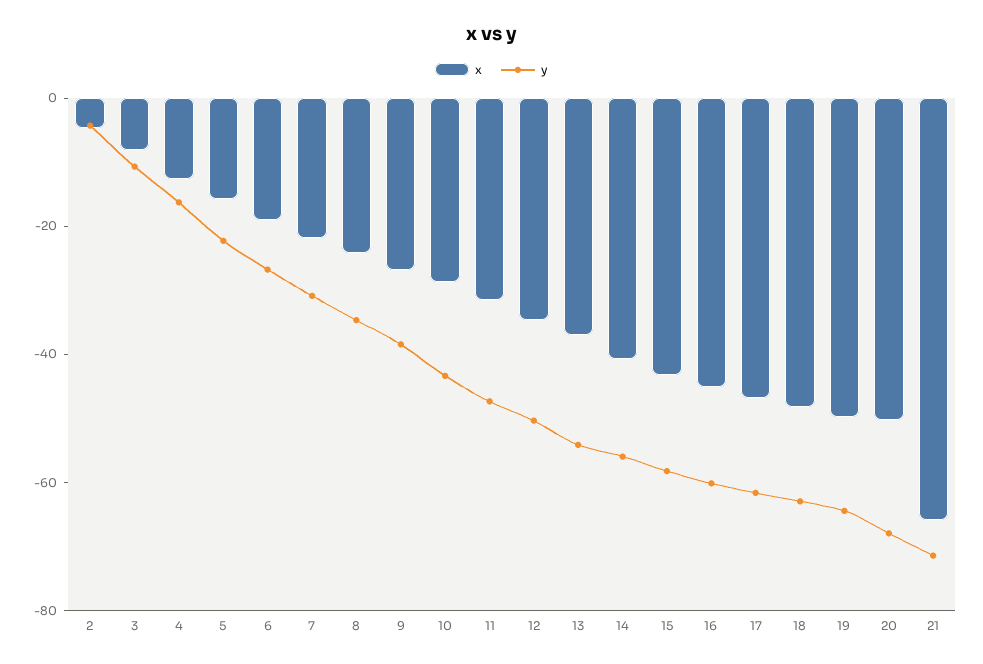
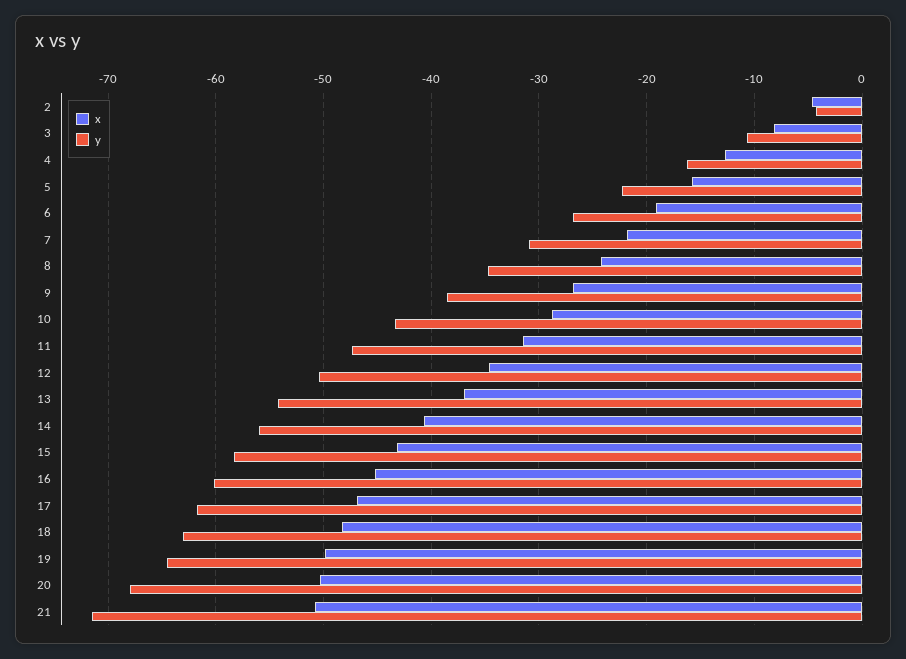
x, 21: -65 -> -51

